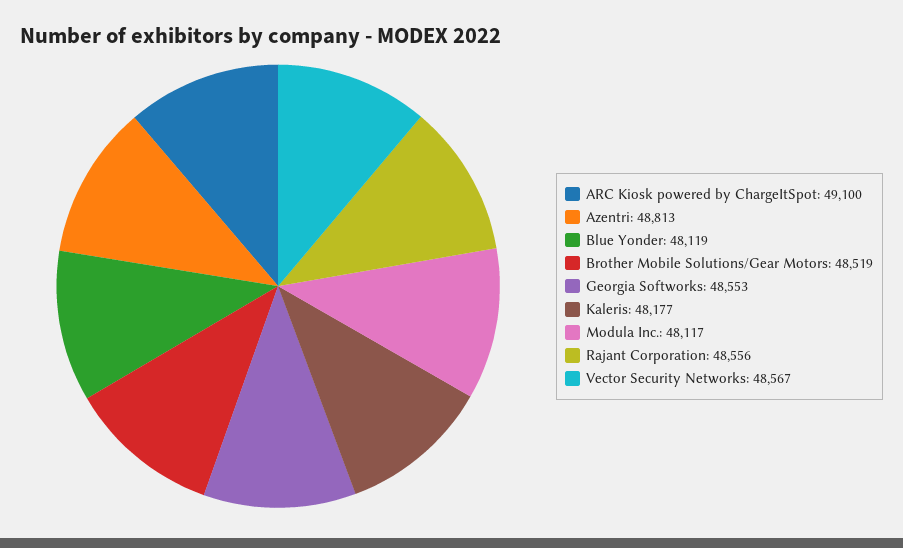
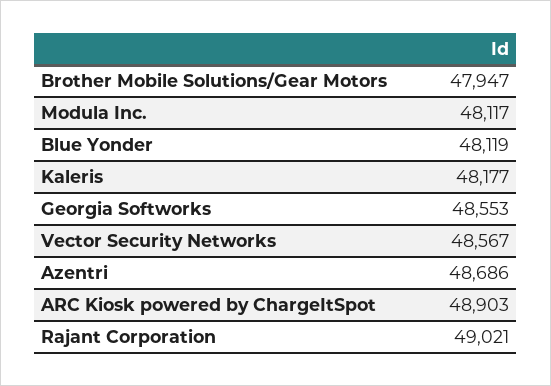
ARC Kiosk powered by ChargeItSpot: 49100 -> 48903
Azentri: 48813 -> 48686
Brother Mobile Solutions/Gear Motors: 48519 -> 47947
Rajant Corporation: 48556 -> 49021

